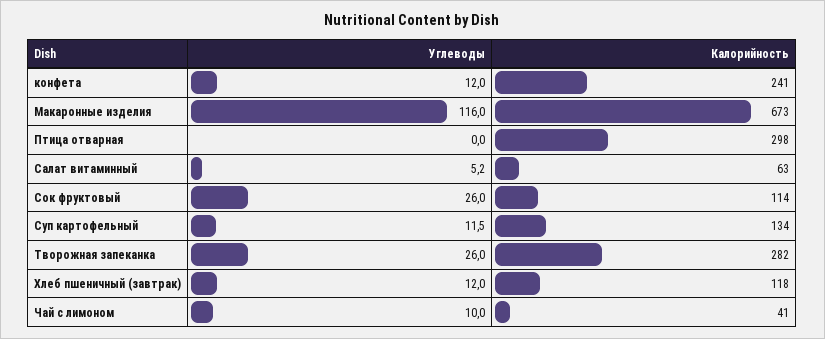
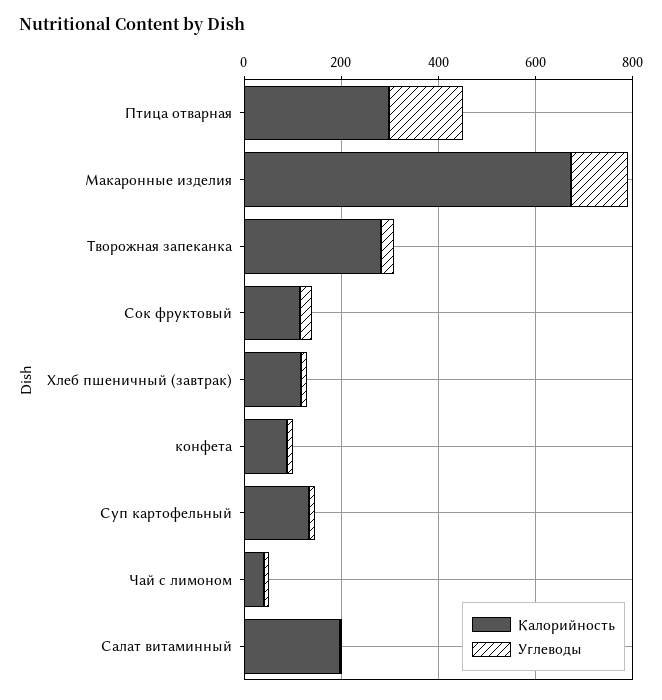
Калорийность, конфета: 241 -> 100
Углеводы, Птица отварная: 0 -> 150
Калорийность, Салат витаминный: 63 -> 200

